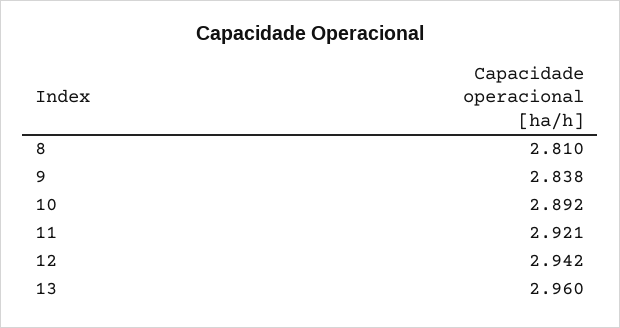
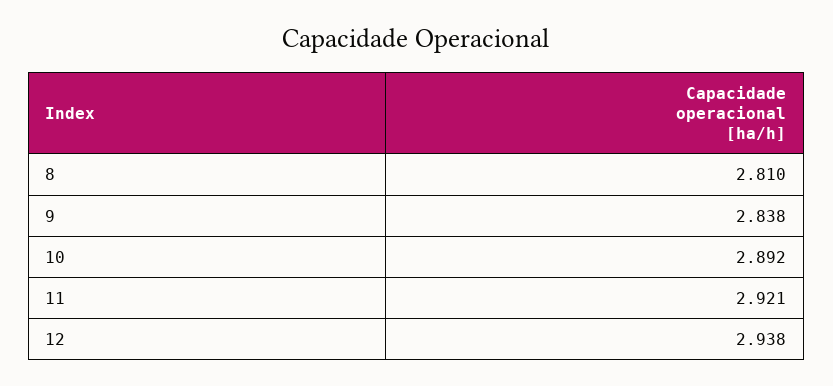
12: 2.942 -> 2.938
13: 2.96 -> none

